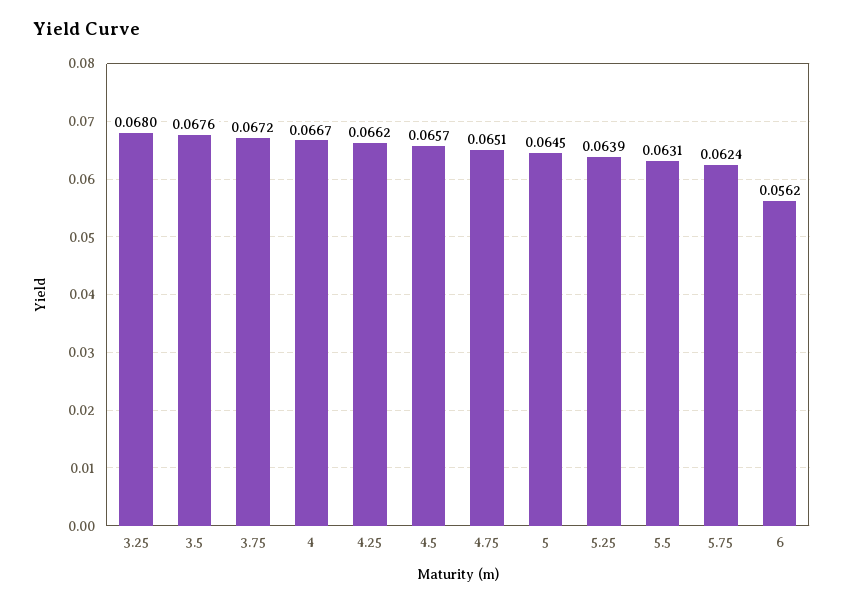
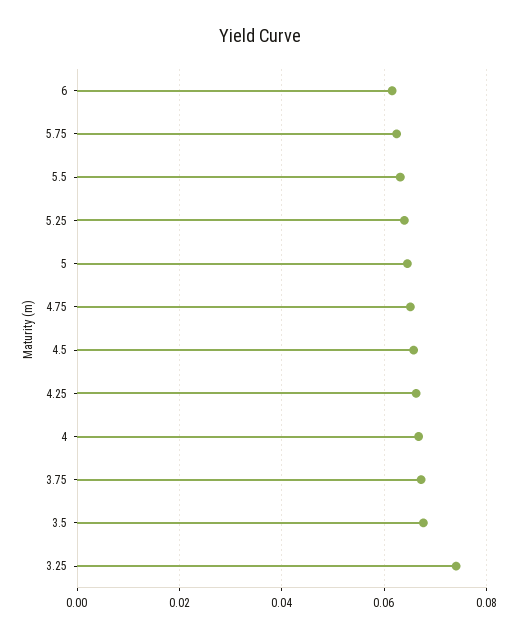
3.25: 0.068 -> 0.074
6: 0.0562 -> 0.062

